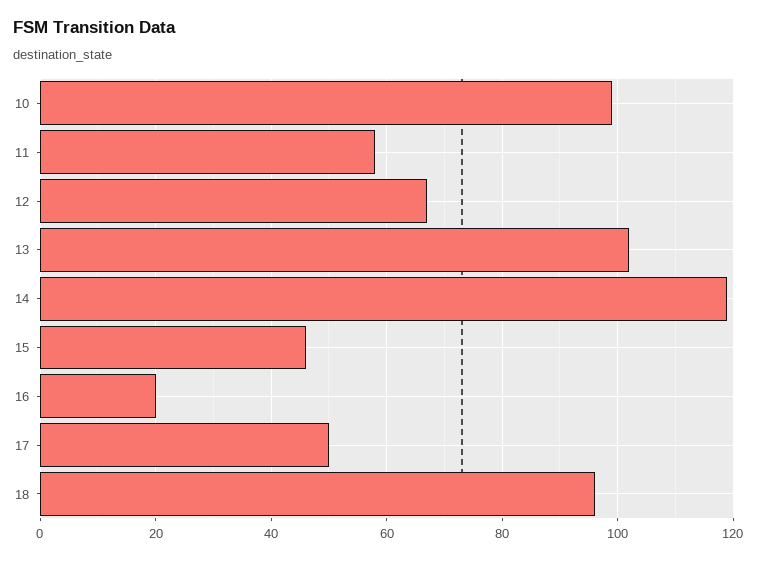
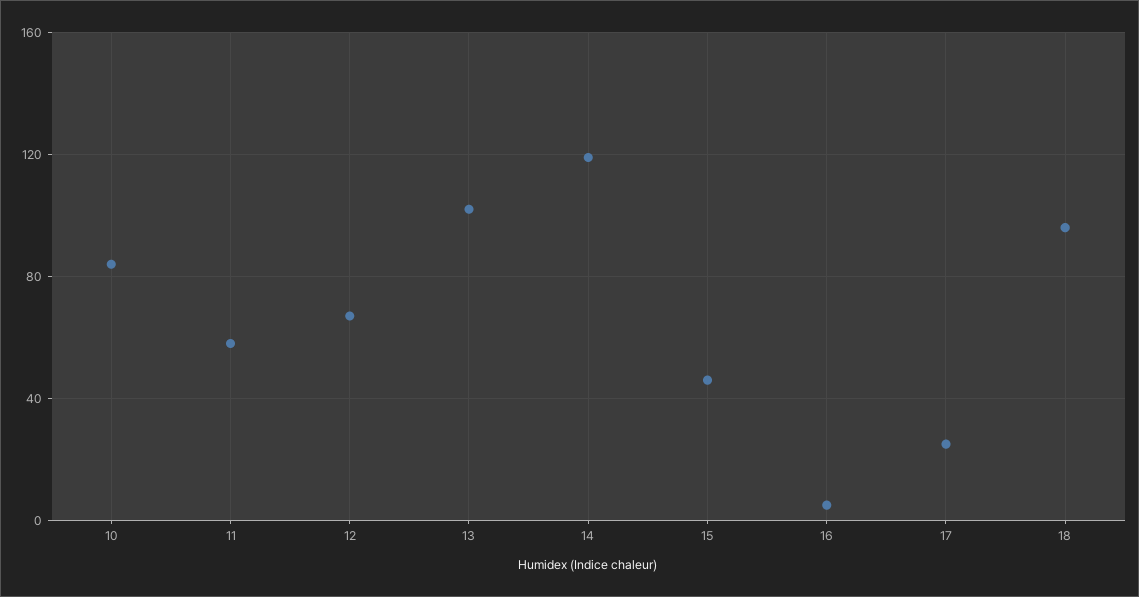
10: 100 -> 85
16: 20 -> 5
17: 50 -> 25

